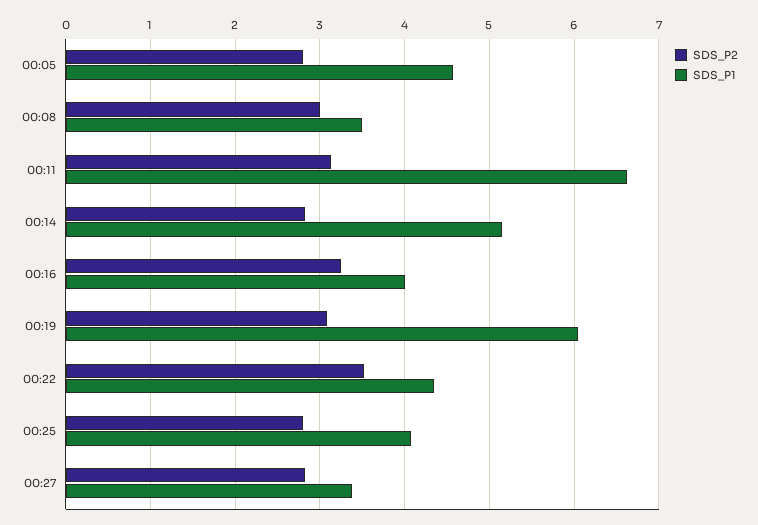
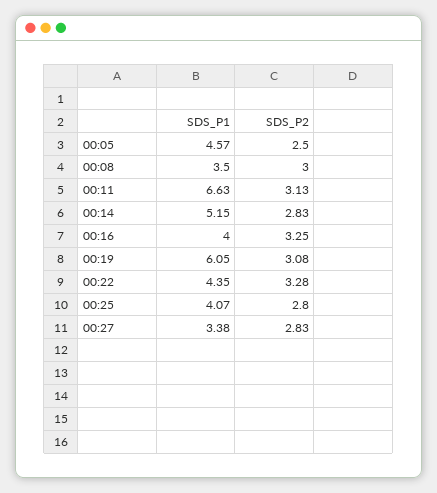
SDS_P2, 00:05: 2.8 -> 2.5
SDS_P2, 00:22: 3.5 -> 3.28

